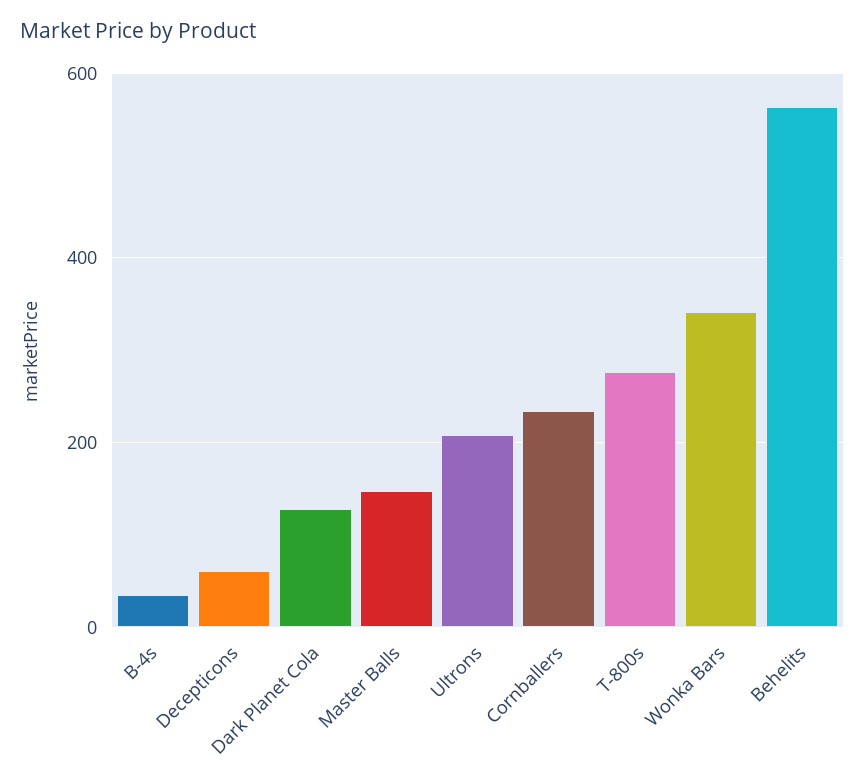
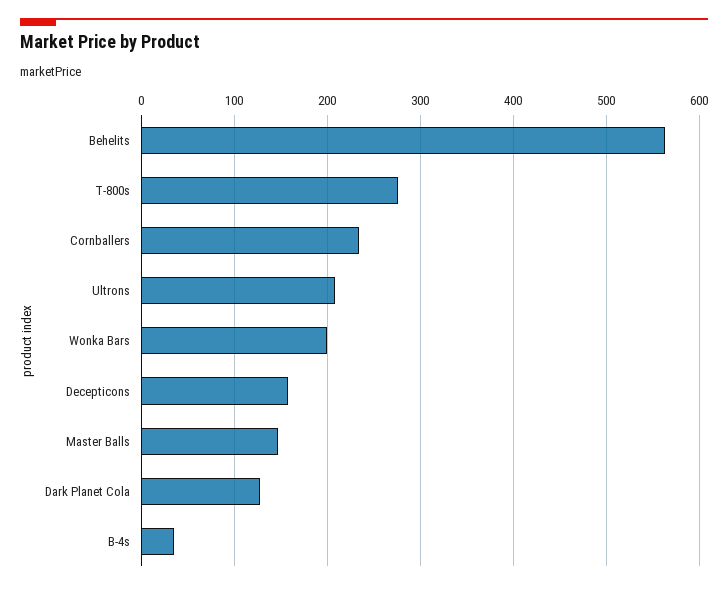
Decepticons: 60 -> 160
Wonka Bars: 340 -> 200

